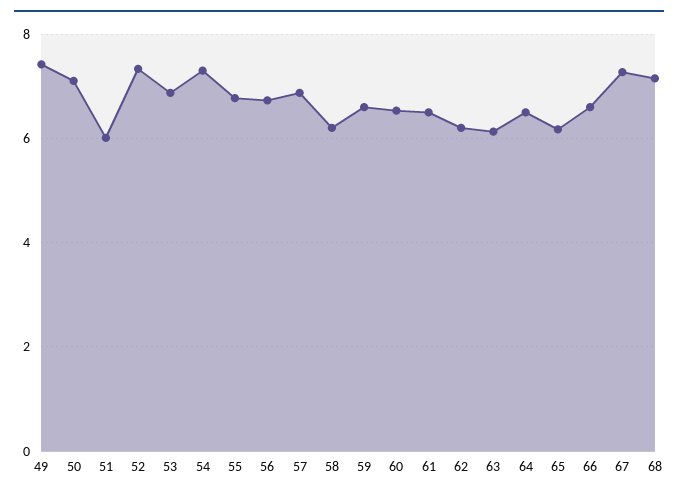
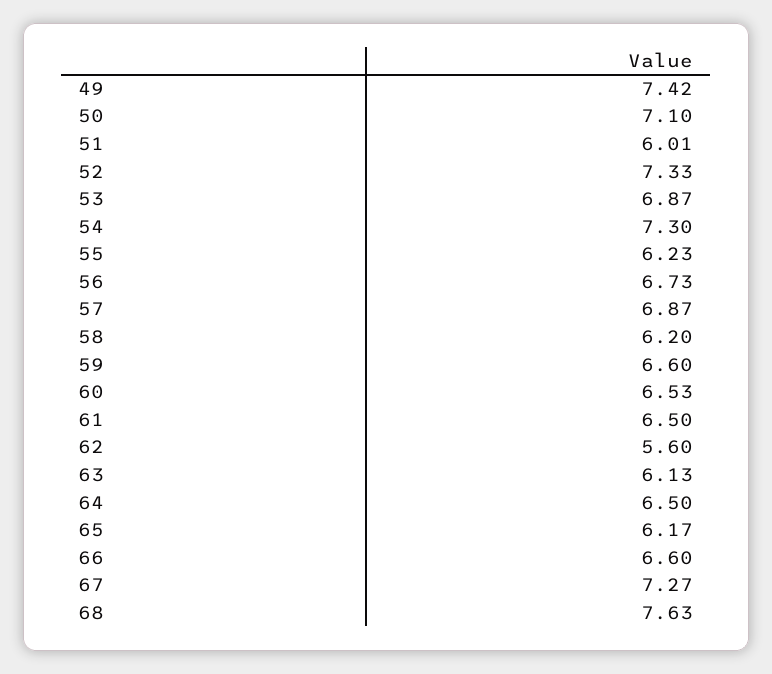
55: 6.8 -> 6.23
62: 6.2 -> 5.6
68: 7.2 -> 7.63

